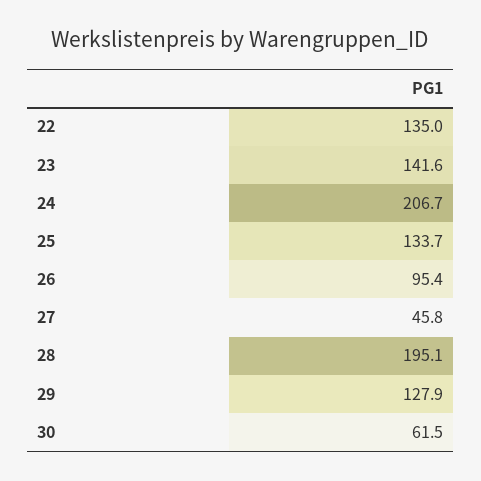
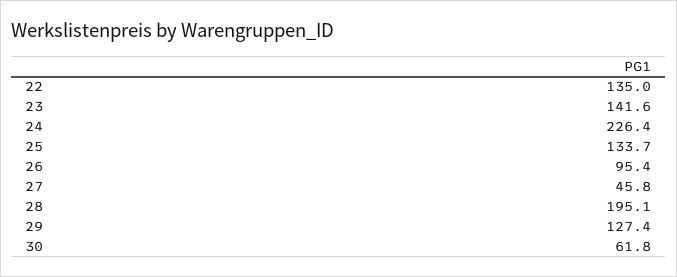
24: 206.7 -> 226.4
29: 127.9 -> 127.4
30: 61.5 -> 61.8

